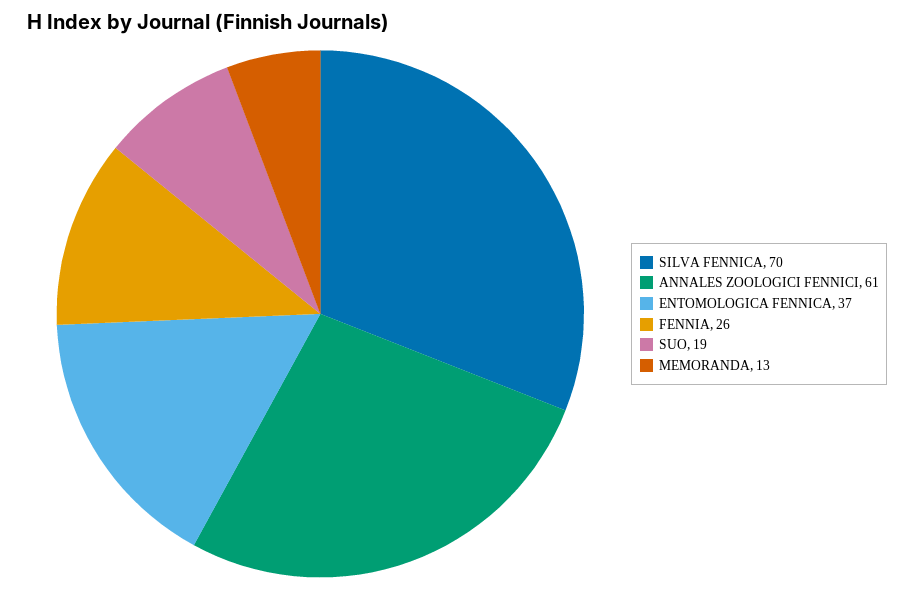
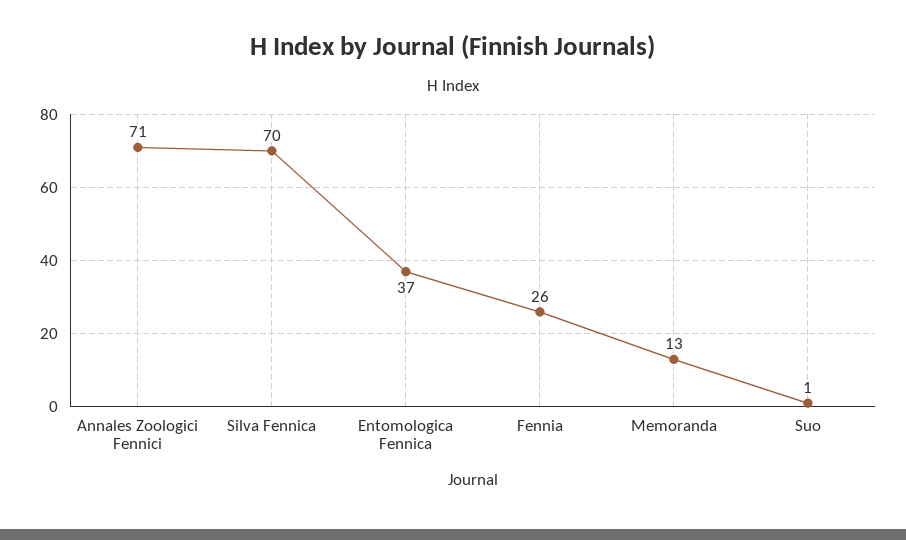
ANNALES ZOOLOGICI FENNICI: 61 -> 71
SUO: 19 -> 1

